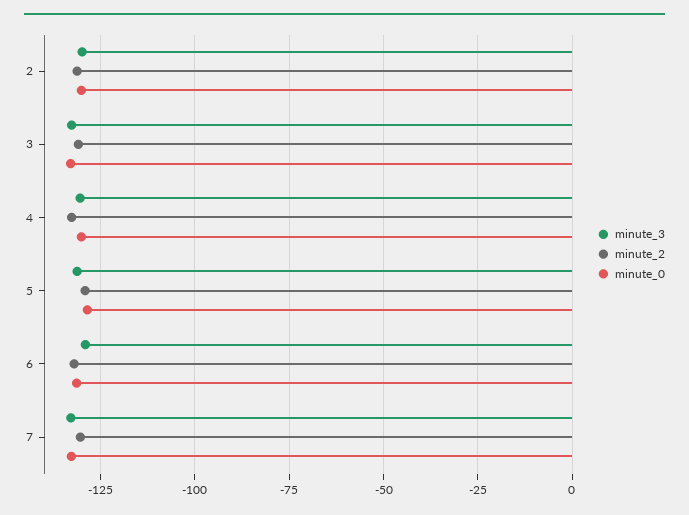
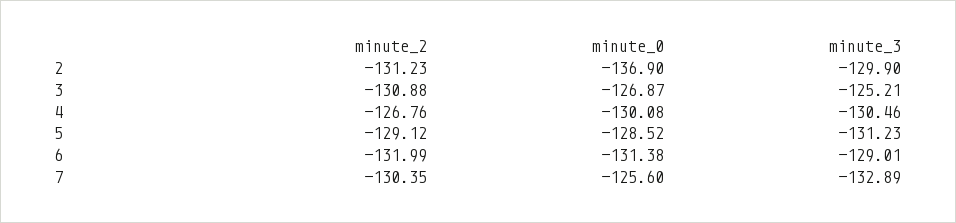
minute_0, 2: -130 -> -136.9
minute_3, 3: -132.5 -> -125.21
minute_0, 3: -132.5 -> -126.87
minute_2, 4: -132.5 -> -126.76
minute_0, 7: -132.5 -> -125.6

